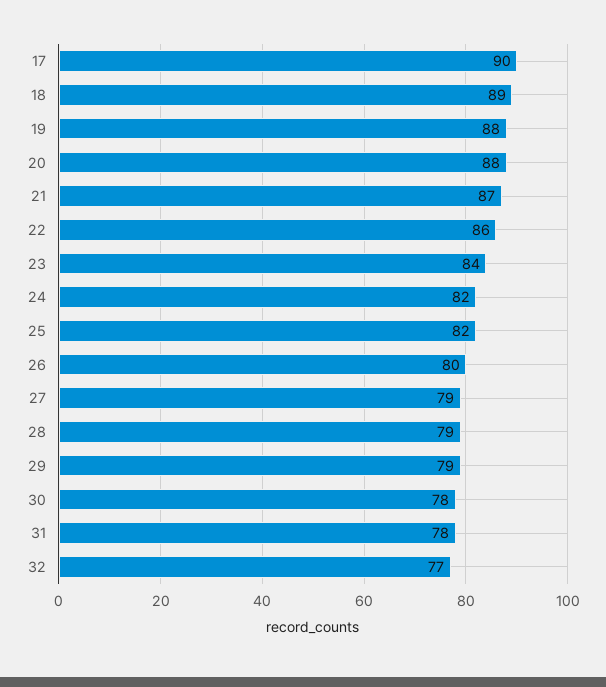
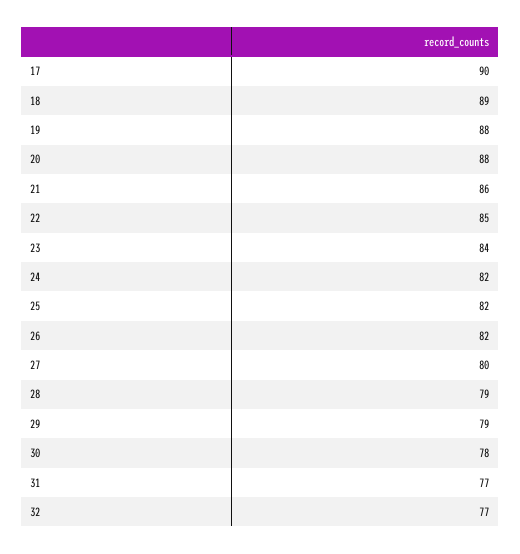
21: 87 -> 86
22: 86 -> 85
26: 80 -> 82
27: 79 -> 80
31: 78 -> 77

